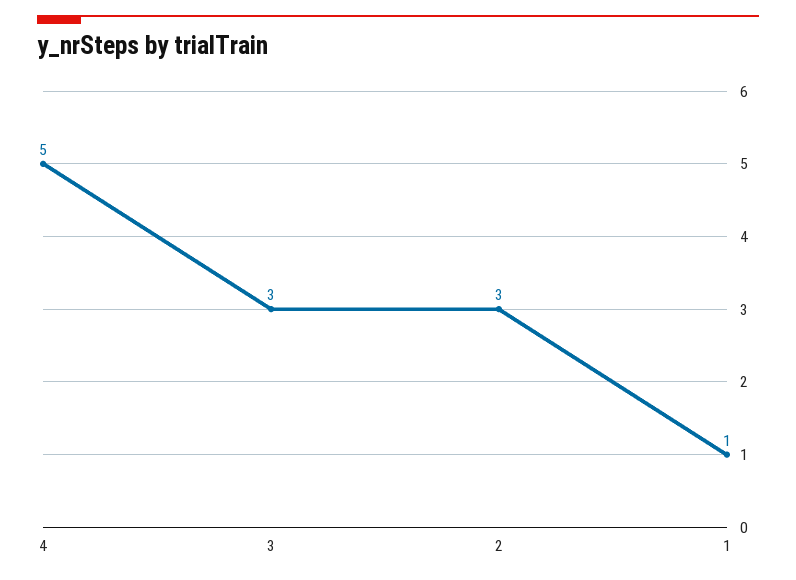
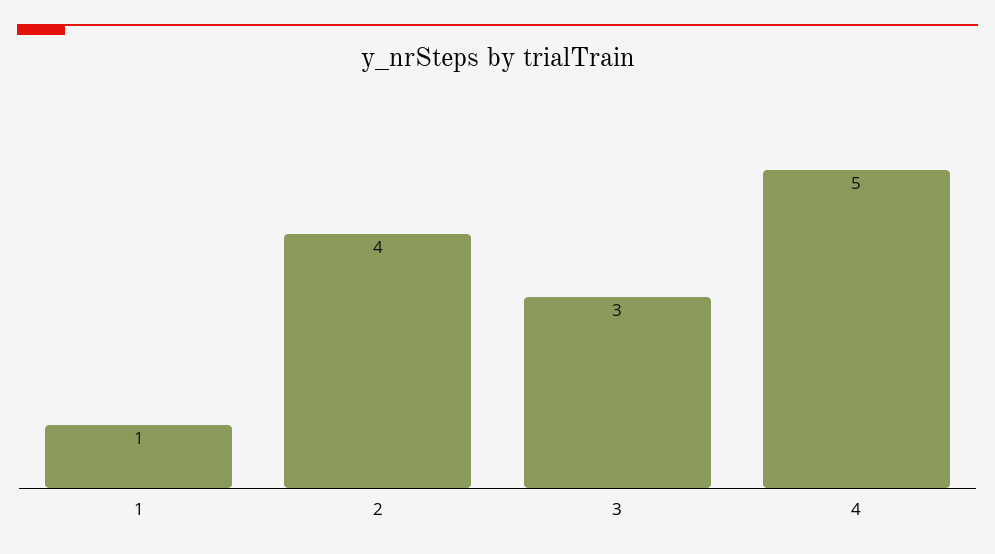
2: 3 -> 4

